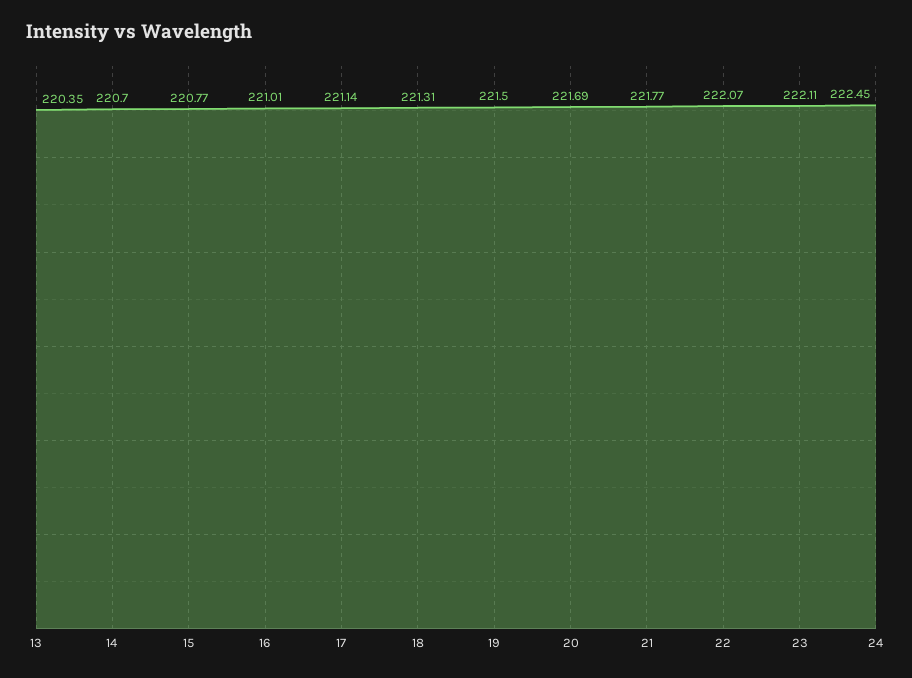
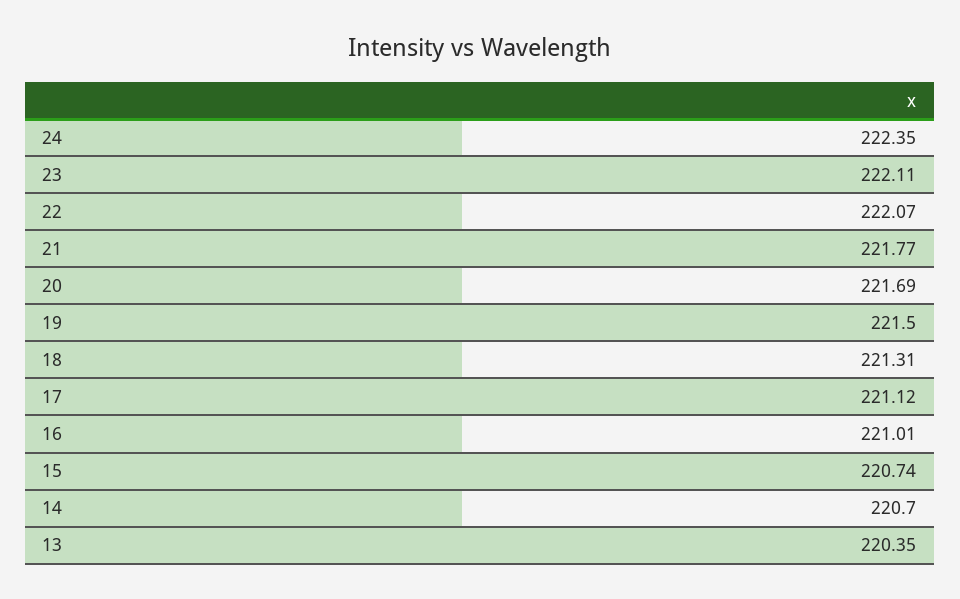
15: 220.77 -> 220.74
17: 221.14 -> 221.12
24: 222.45 -> 222.35

